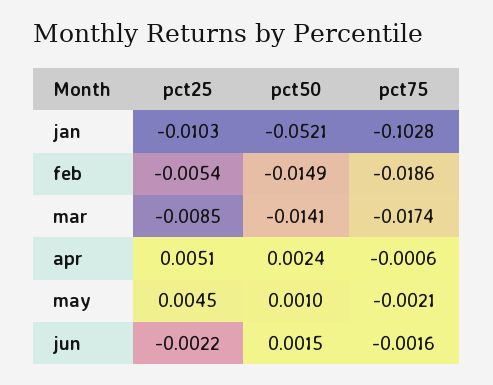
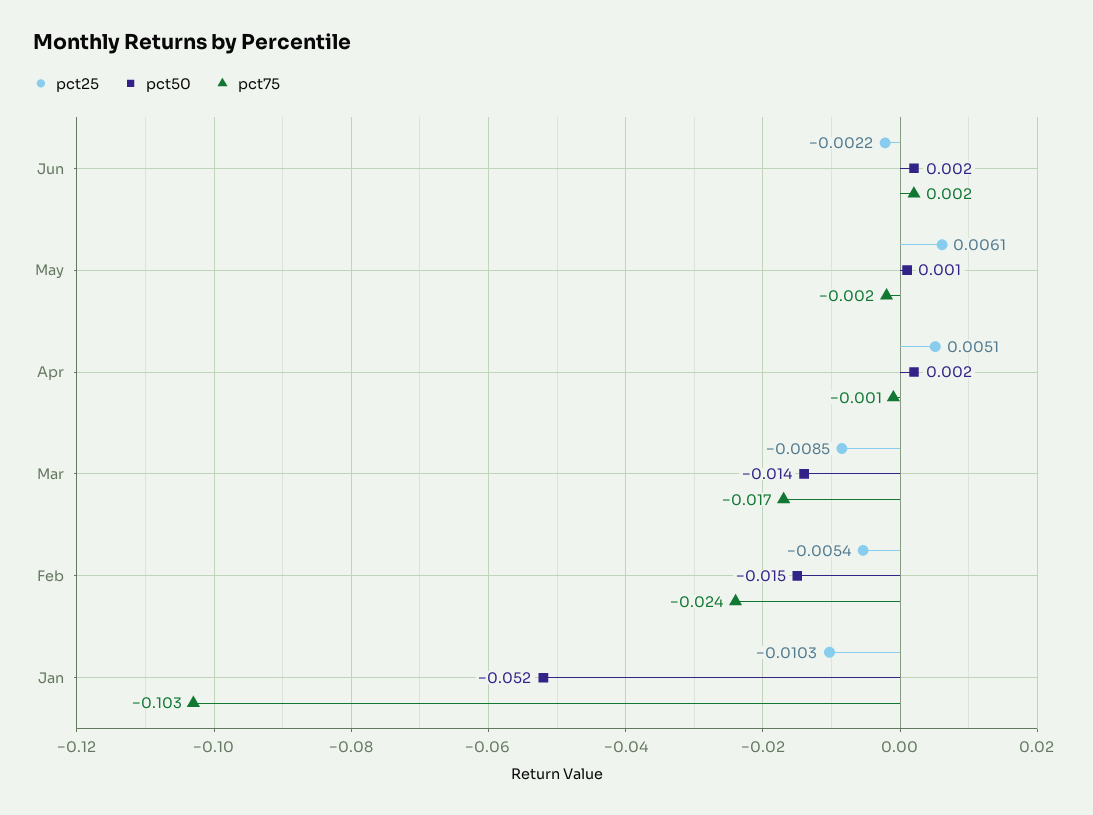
pct75, feb: -0.0186 -> -0.024
pct25, may: 0.0045 -> 0.0061
pct75, jun: -0.0016 -> 0.002

